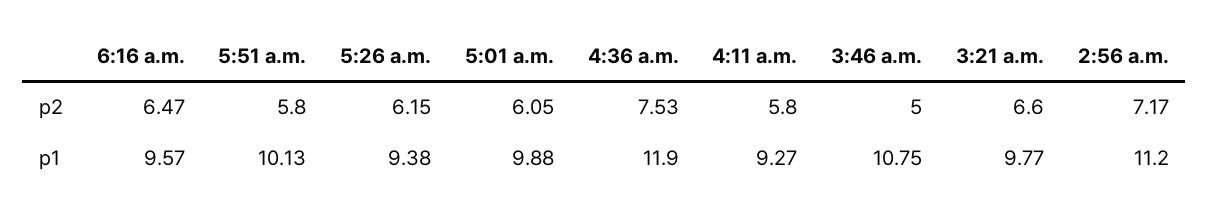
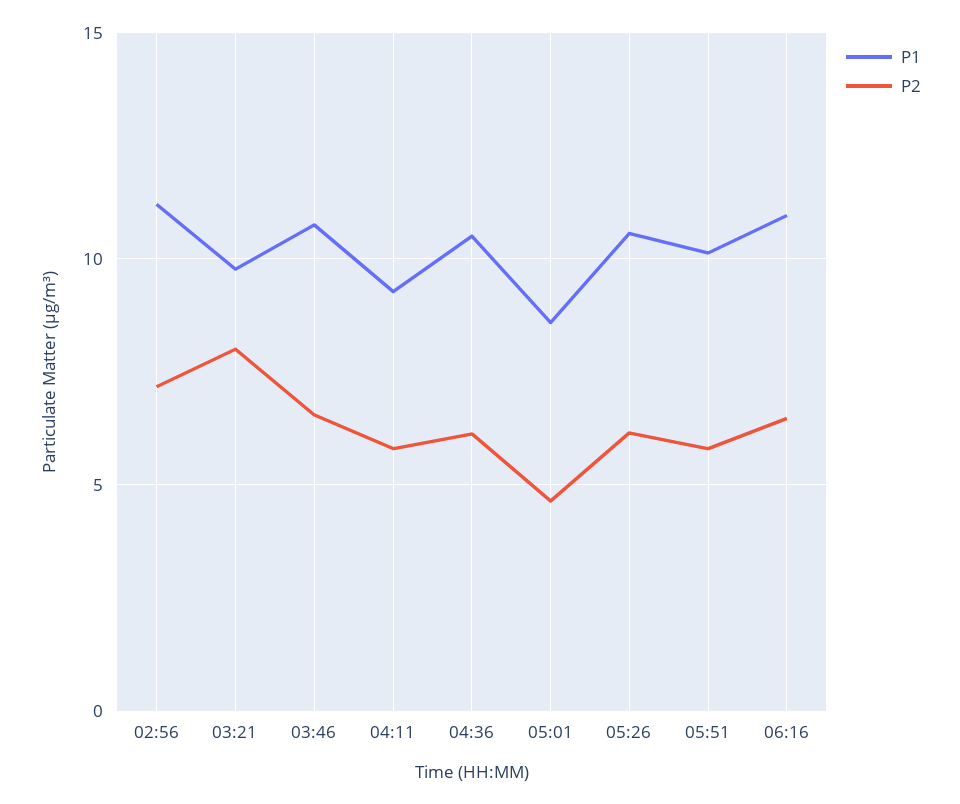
p2, 5:01 a.m.: 6.05 -> 4.5
p2, 4:36 a.m.: 7.53 -> 6
p2, 3:46 a.m.: 5 -> 6.5
p2, 3:21 a.m.: 6.6 -> 8
p1, 6:16 a.m.: 9.57 -> 11
p1, 5:26 a.m.: 9.38 -> 10.5
p1, 5:01 a.m.: 9.88 -> 8.5
p1, 4:36 a.m.: 11.9 -> 10.5

